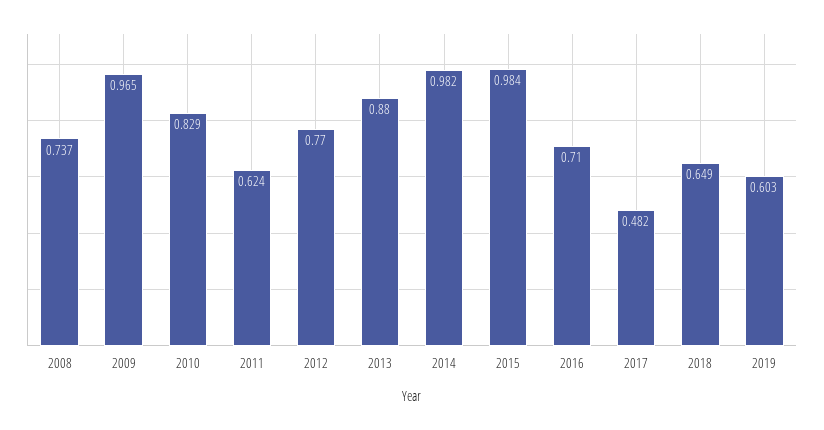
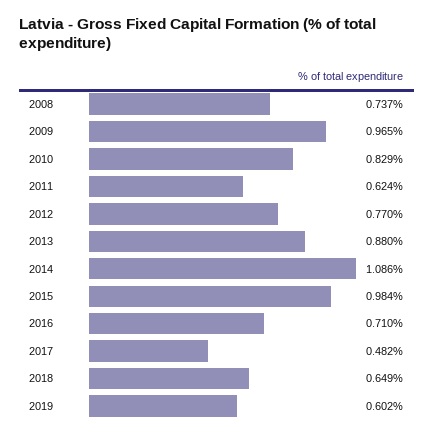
2014: 0.982 -> 1.086
2019: 0.603 -> 0.602

